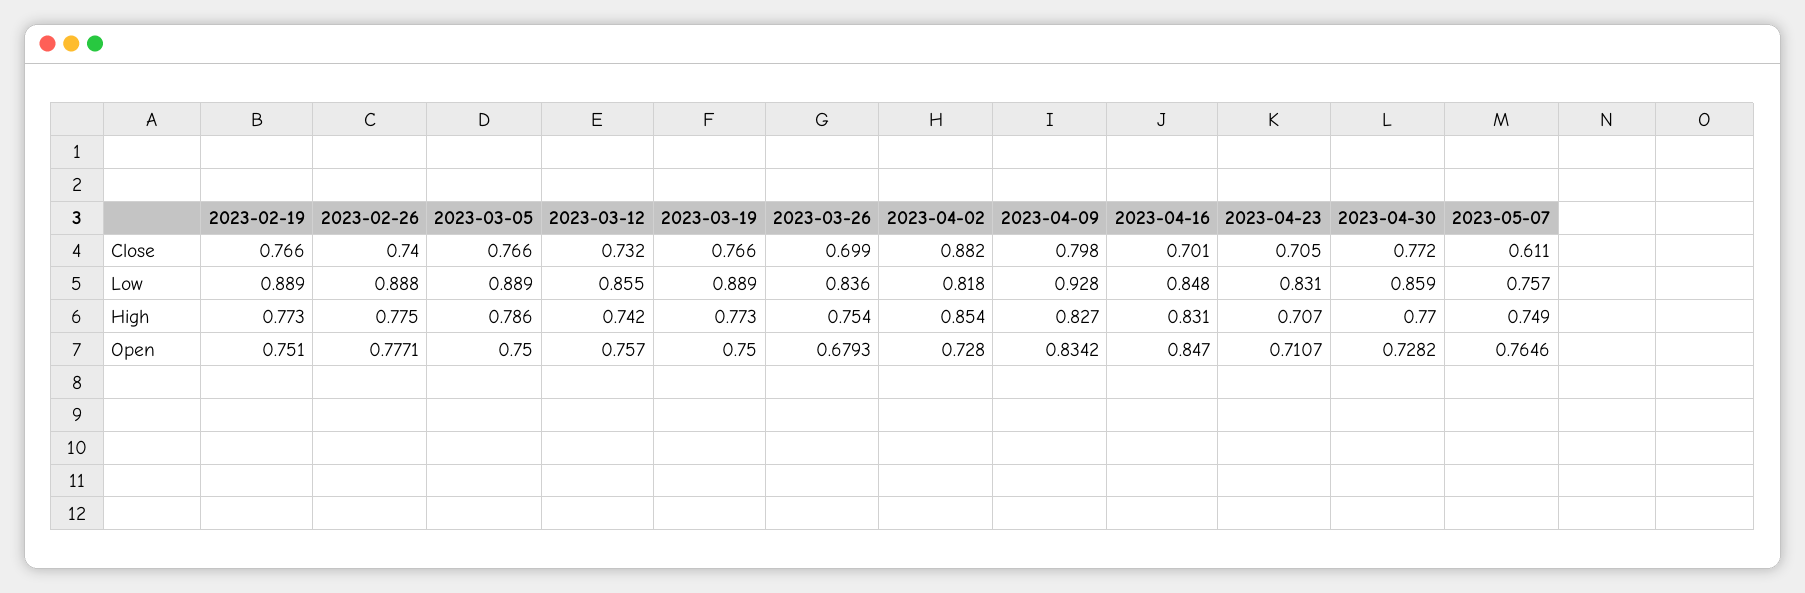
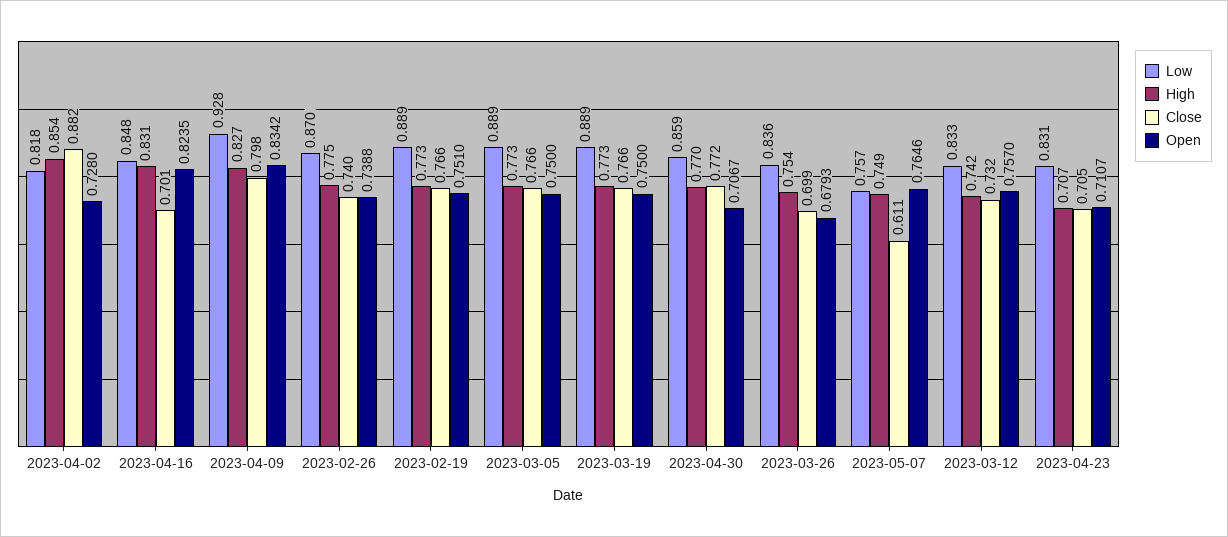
Low, 2023-02-26: 0.888 -> 0.87
Low, 2023-03-12: 0.855 -> 0.833
High, 2023-03-05: 0.786 -> 0.773
Open, 2023-02-26: 0.7771 -> 0.7388
Open, 2023-04-16: 0.847 -> 0.8235
Open, 2023-04-30: 0.7282 -> 0.7067

